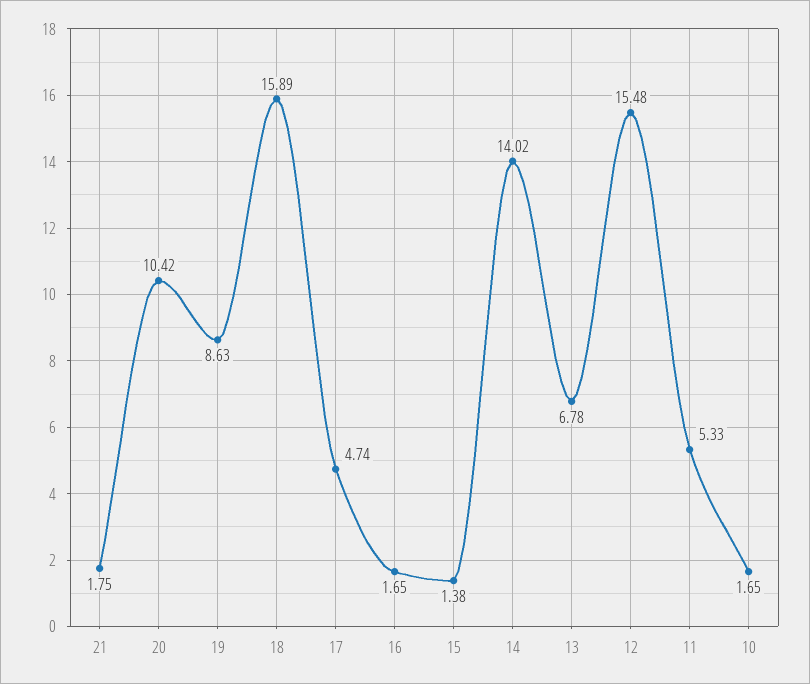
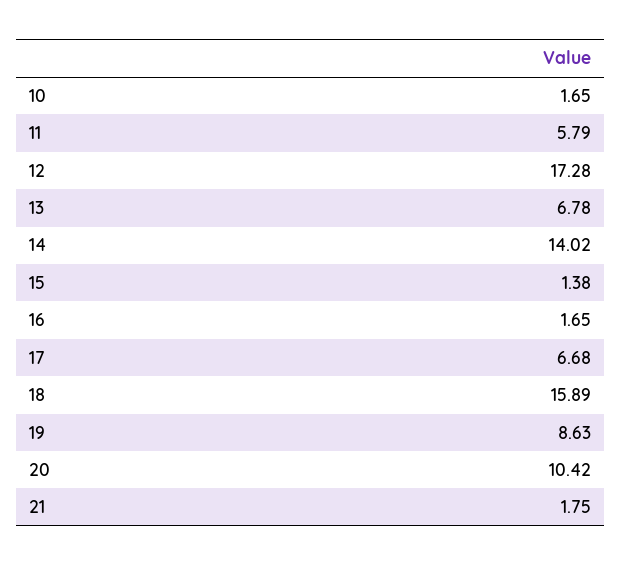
17: 4.74 -> 6.68
12: 15.48 -> 17.28
11: 5.33 -> 5.79

